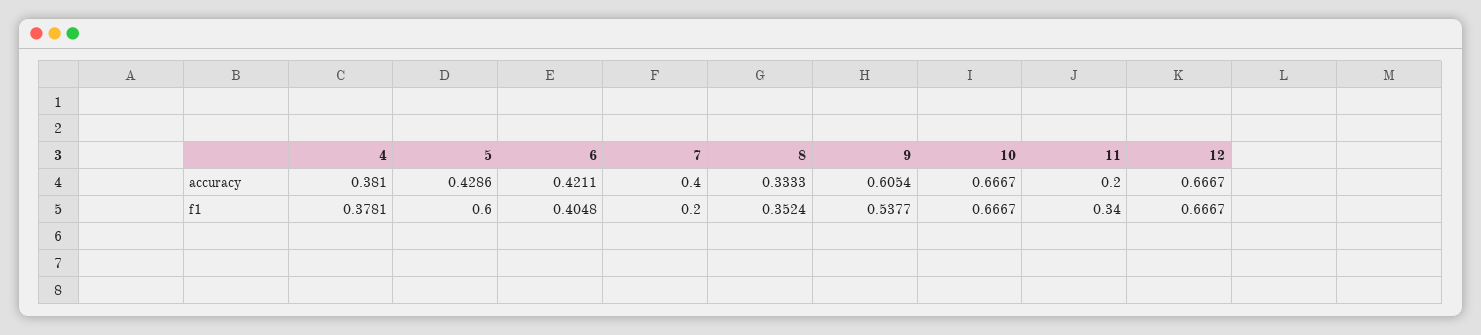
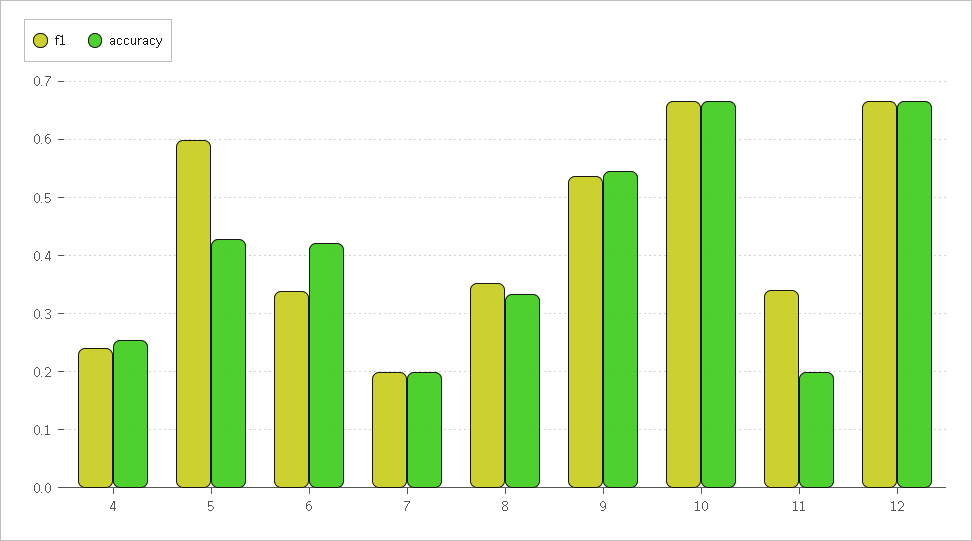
accuracy, 4: 0.381 -> 0.26
accuracy, 7: 0.4 -> 0.2
accuracy, 9: 0.6054 -> 0.54
f1, 4: 0.3781 -> 0.24
f1, 6: 0.4048 -> 0.34

